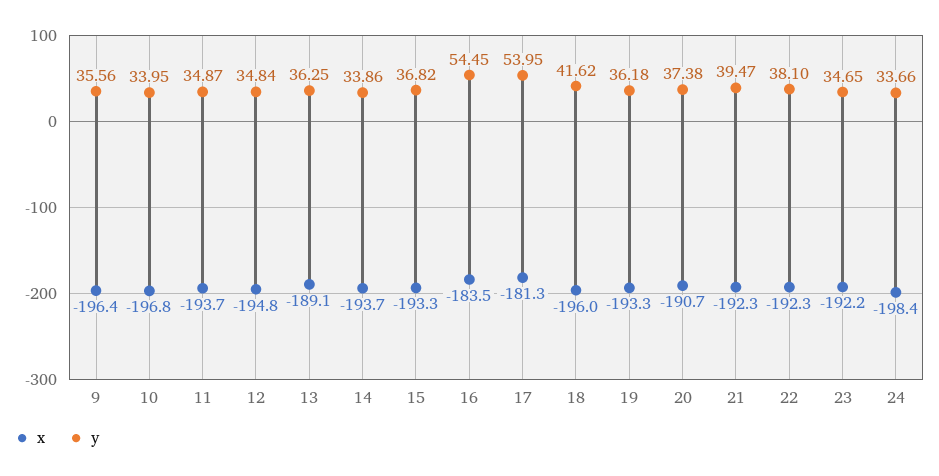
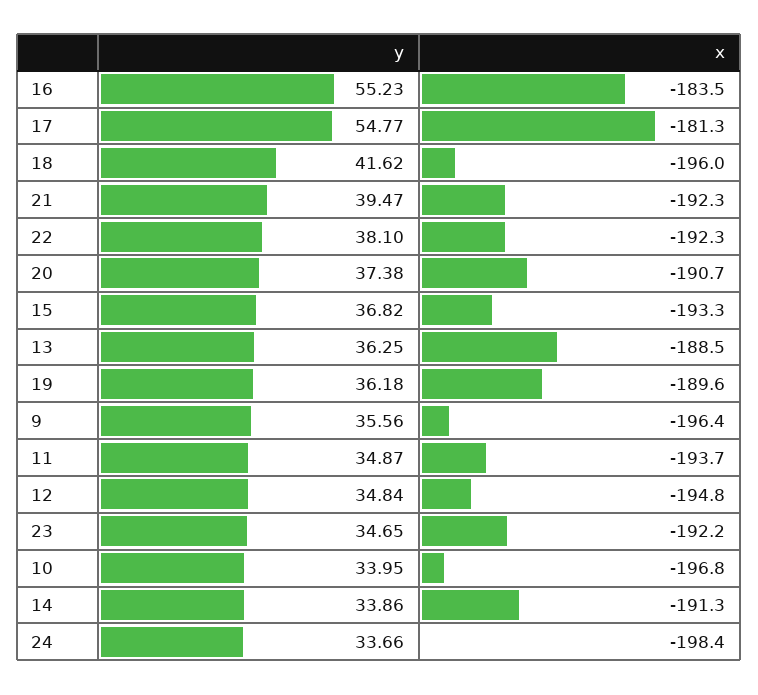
x, 13: -189.1 -> -188.5
x, 14: -193.7 -> -191.3
y, 16: 54.45 -> 55.23
y, 17: 53.95 -> 54.77
x, 19: -193.3 -> -189.6

